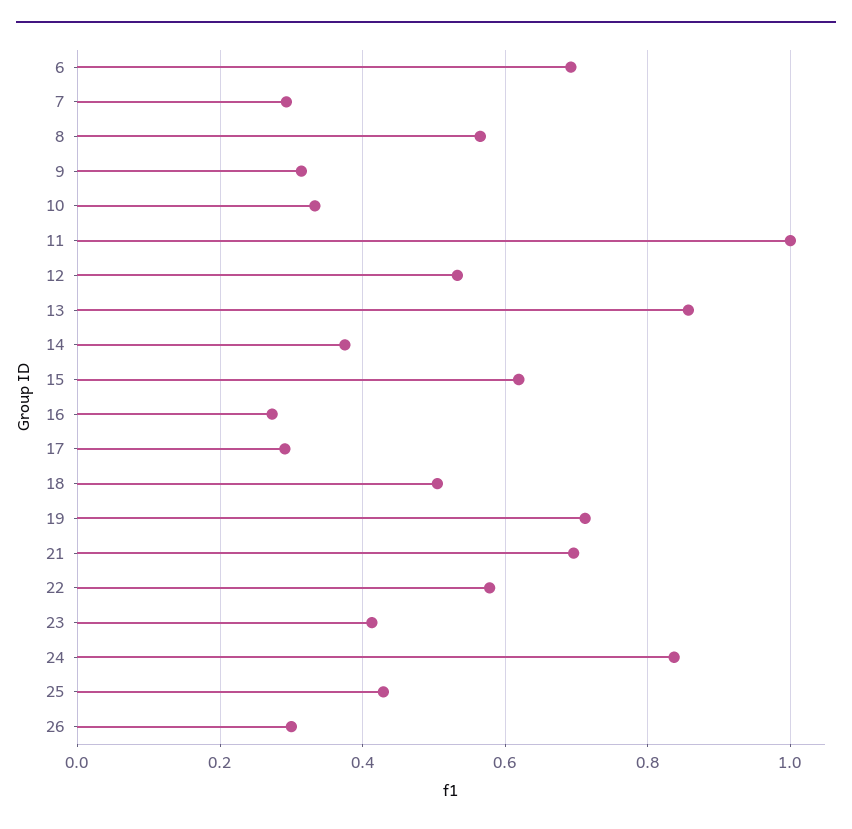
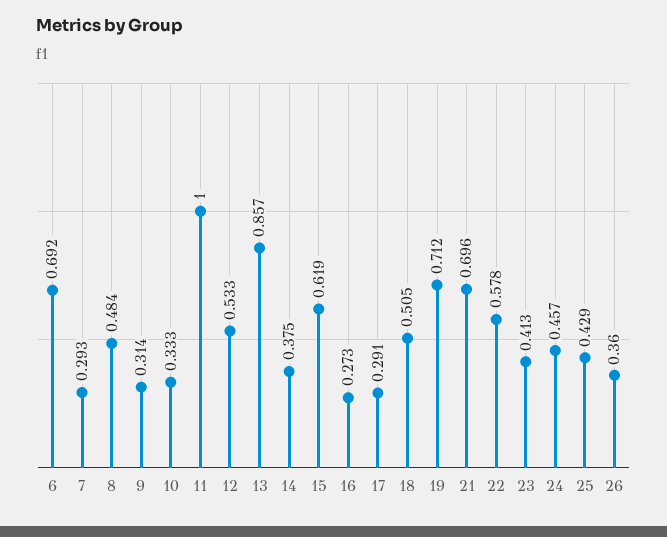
8: 0.56 -> 0.484
24: 0.84 -> 0.457
26: 0.3 -> 0.36

